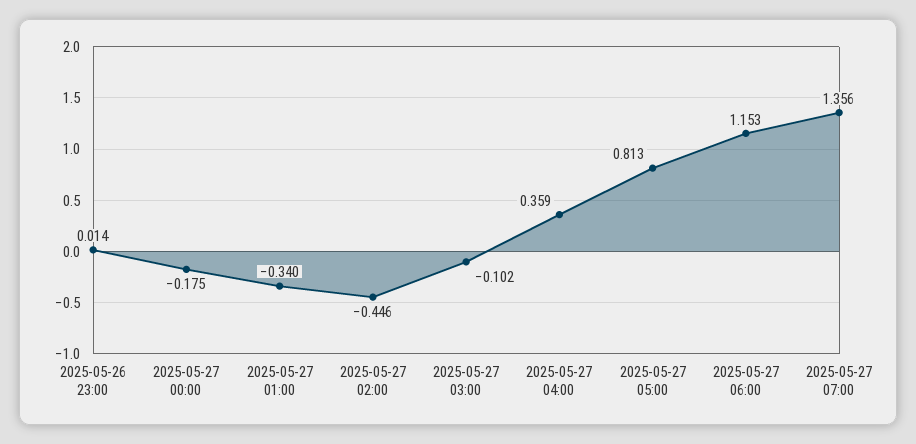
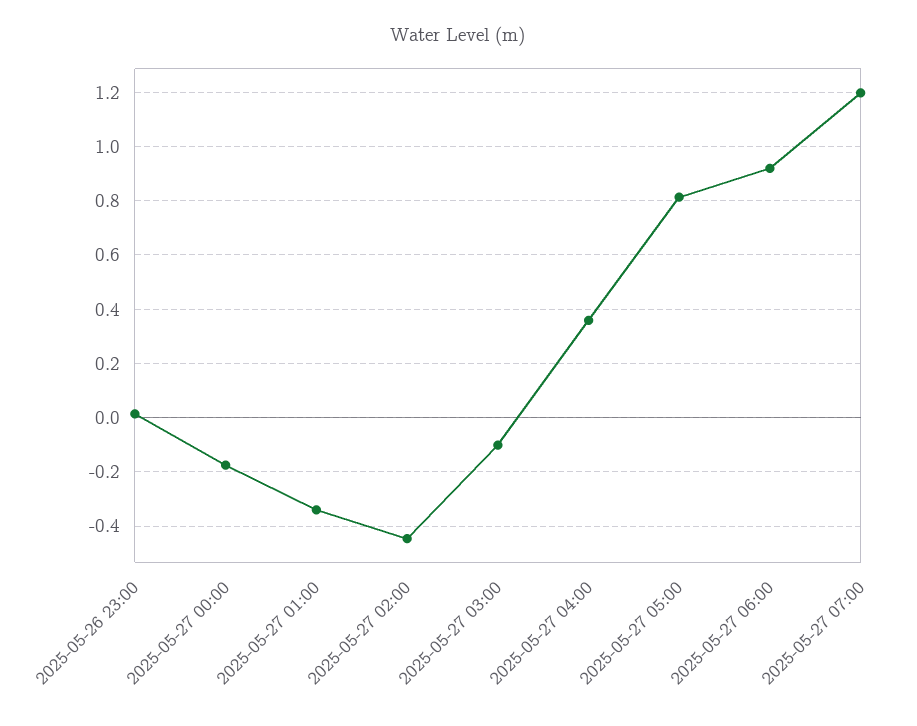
2025-05-27 06:00: 1.153 -> 0.925
2025-05-27 07:00: 1.356 -> 1.2

